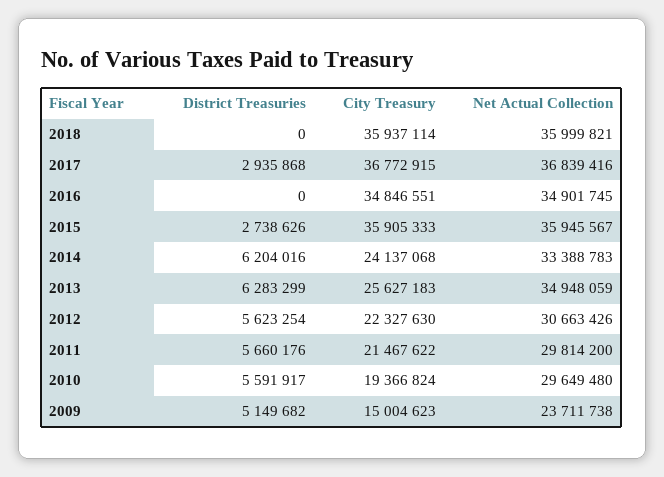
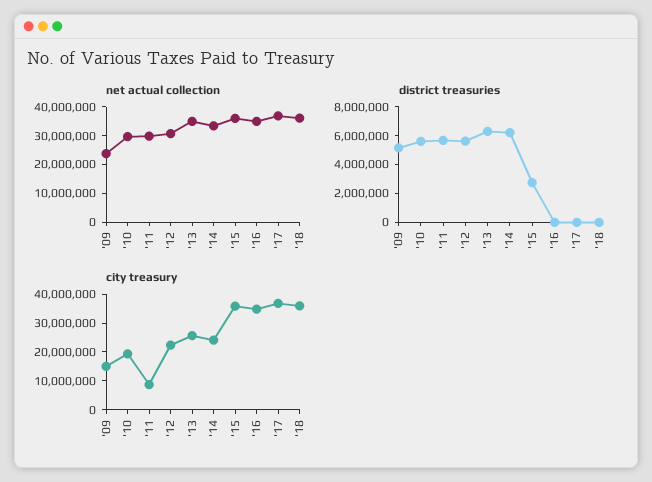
District Treasuries, 2017: 2935868 -> 0
City Treasury, 2011: 21467622 -> 10000000

